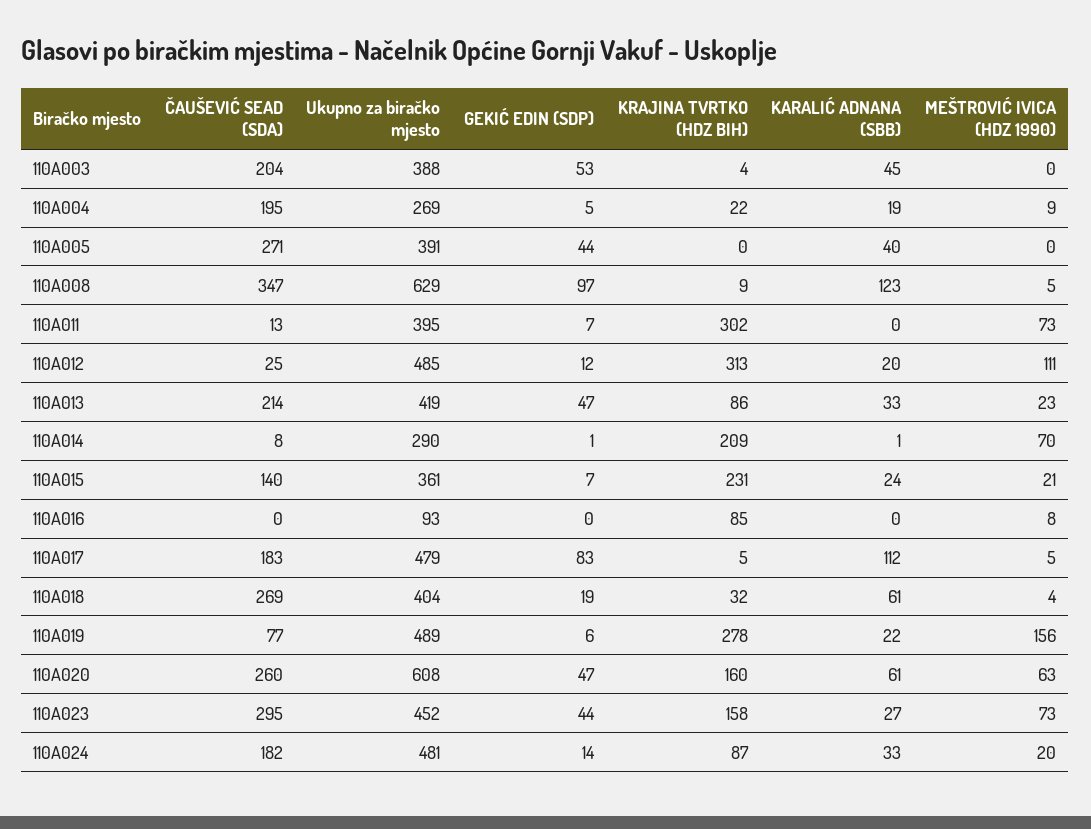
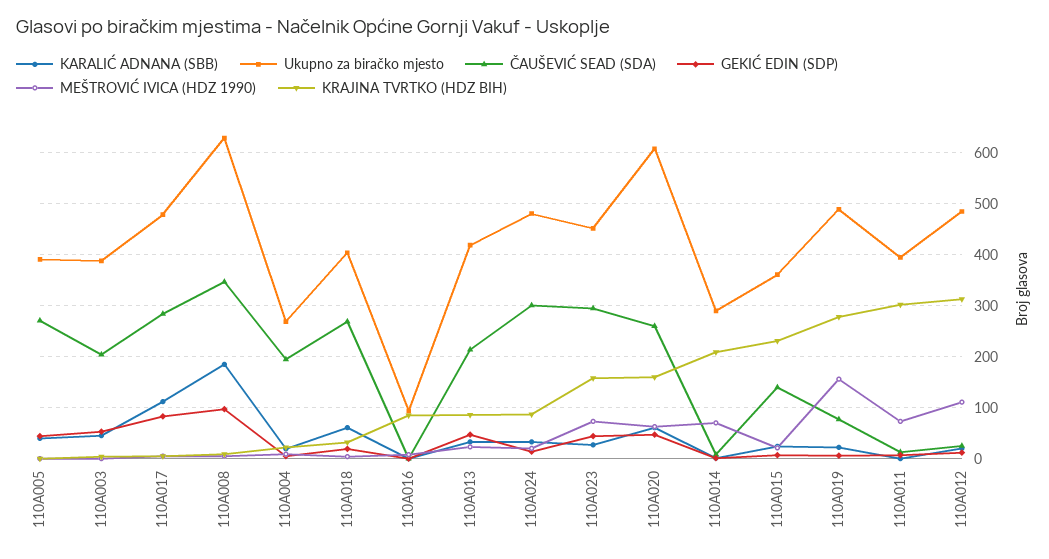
KARALIĆ ADNANA (SBB), 110A008: 123 -> 180
ČAUŠEVIĆ SEAD (SDA), 110A017: 183 -> 280
ČAUŠEVIĆ SEAD (SDA), 110A024: 182 -> 300

